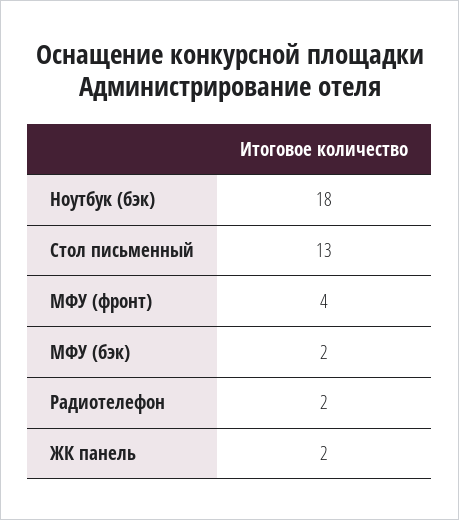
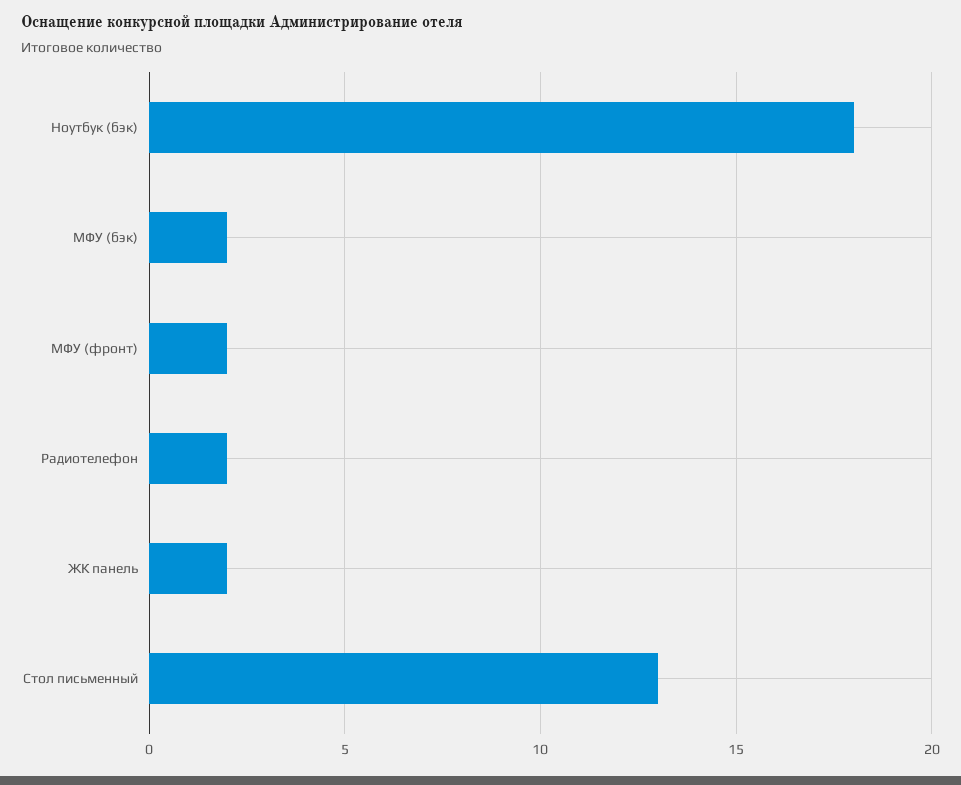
МФУ (фронт): 4 -> 2

